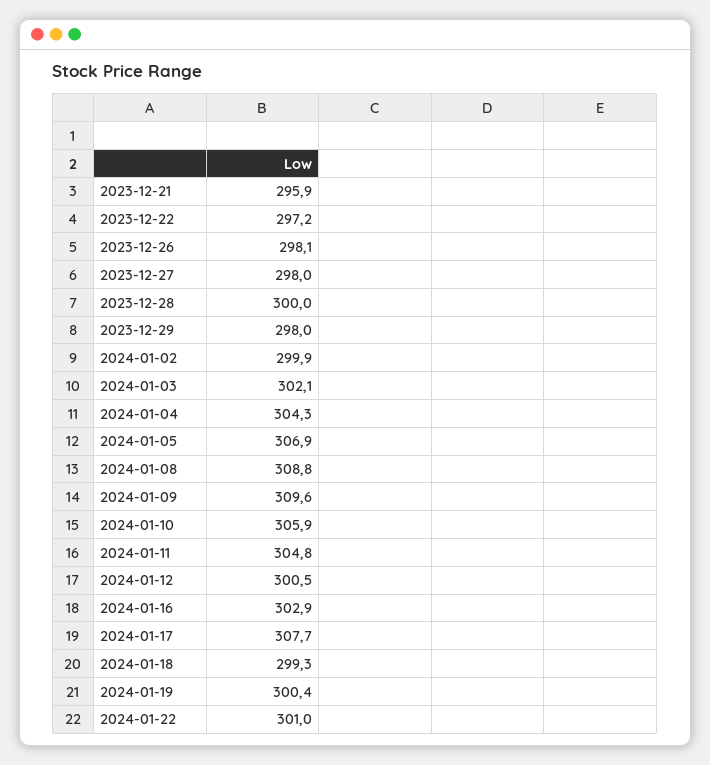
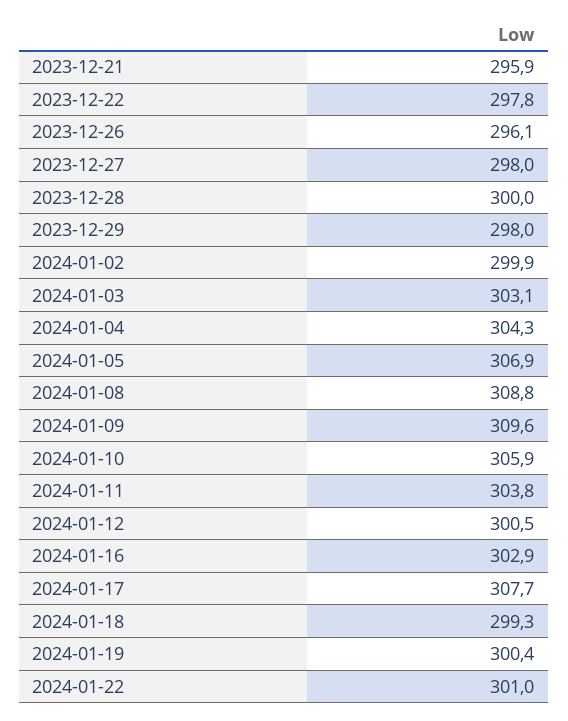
2023-12-22: 297.2 -> 297.8
2023-12-26: 298.1 -> 296.1
2024-01-03: 302.1 -> 303.1
2024-01-11: 304.8 -> 303.8

